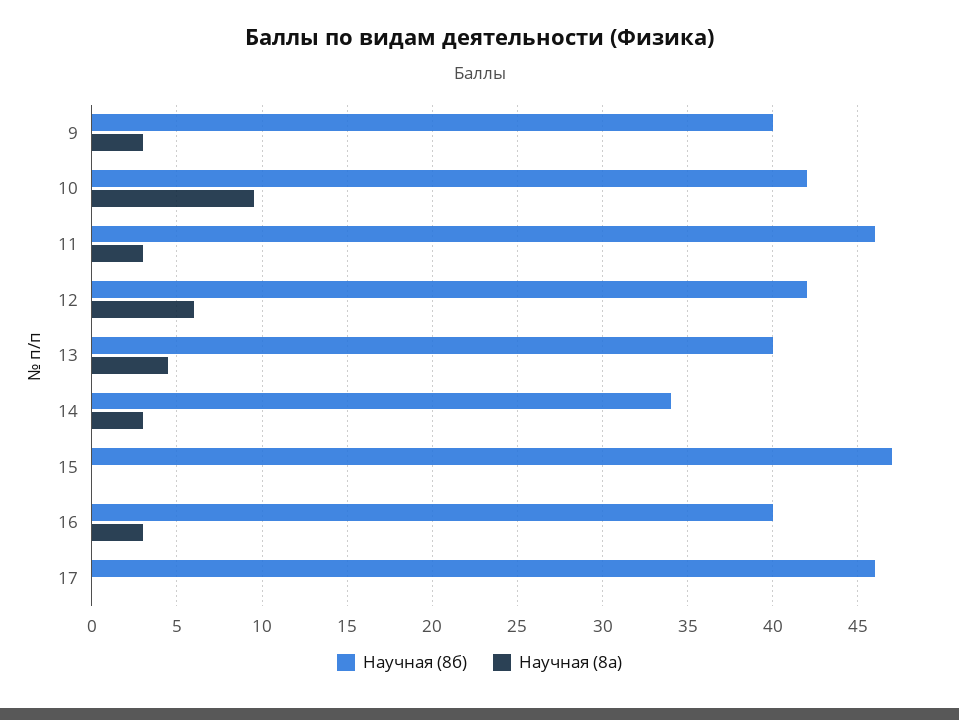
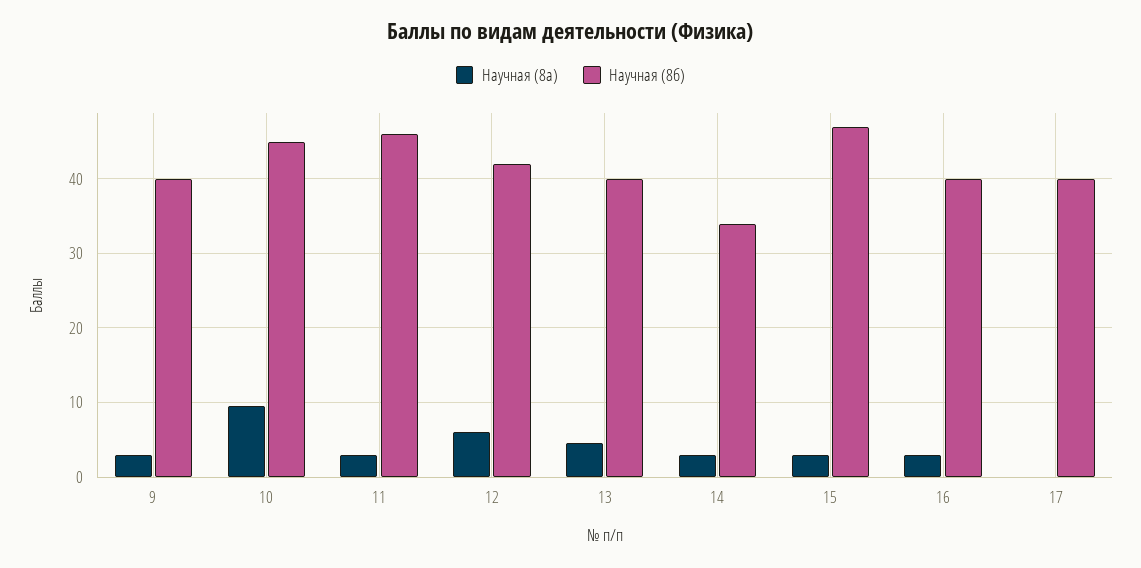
Научная (8б), 10: 42 -> 45
Научная (8а), 15: 0 -> 3
Научная (8б), 17: 46 -> 40

